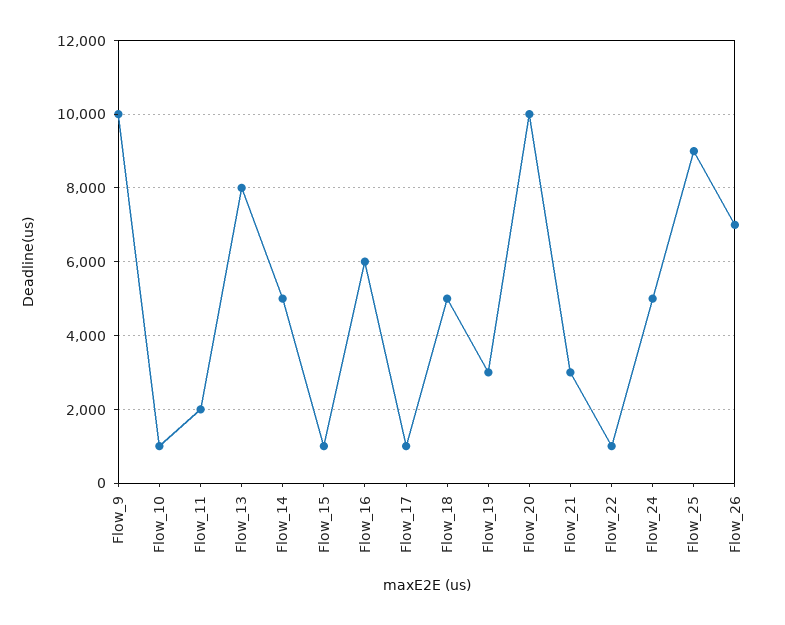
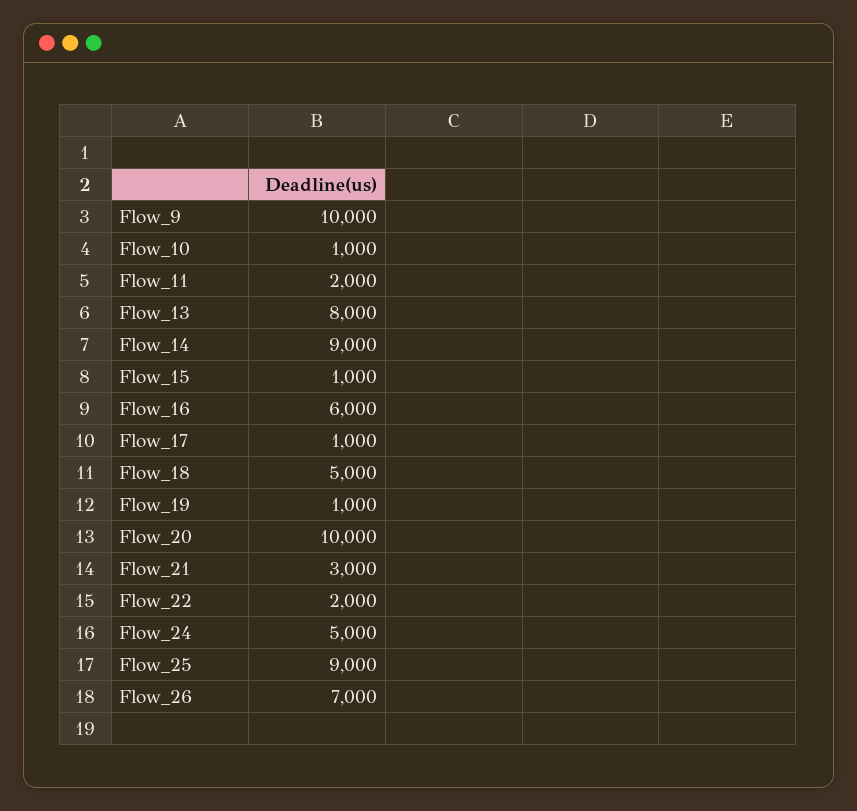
Flow_14: 5000 -> 9000
Flow_19: 3000 -> 1000
Flow_22: 1000 -> 2000

